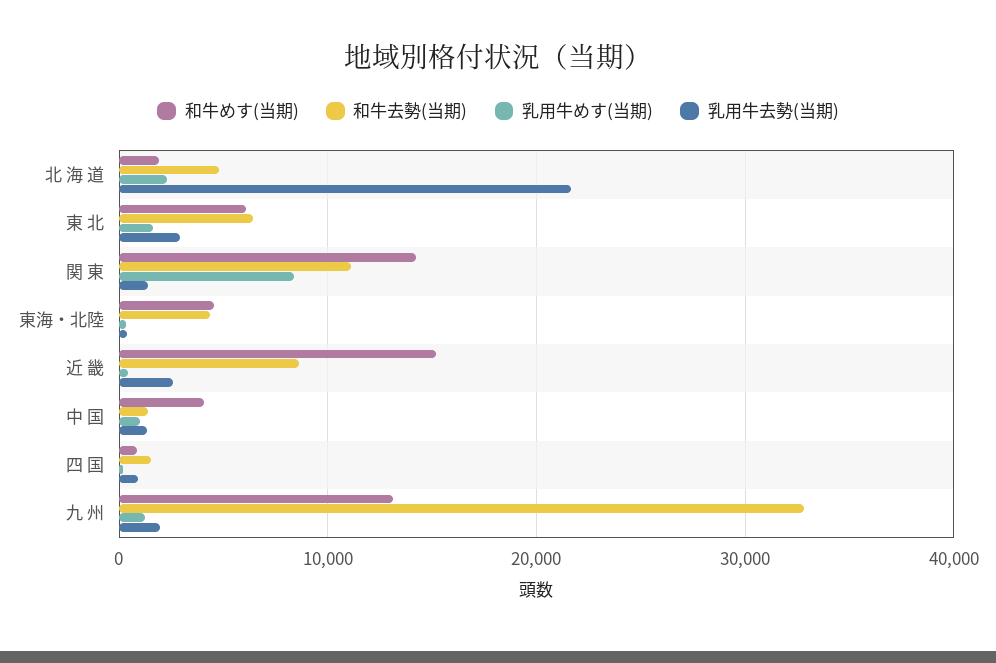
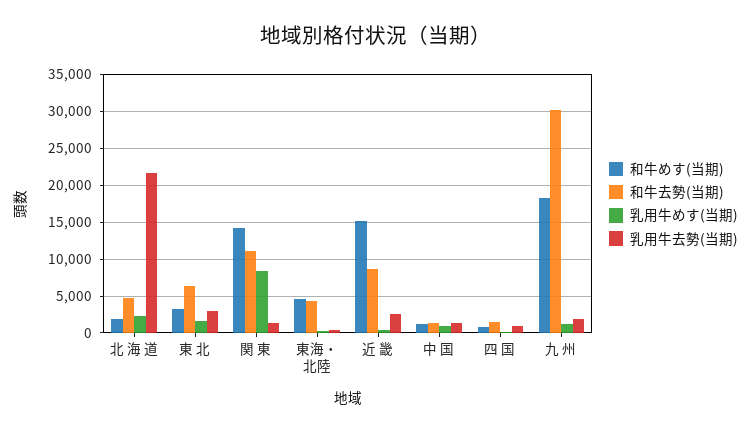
和牛めす(当期), 東 北: 6000 -> 3000
和牛めす(当期), 中 国: 4000 -> 1000
和牛めす(当期), 九 州: 13000 -> 18000
和牛去勢(当期), 九 州: 33000 -> 30000

